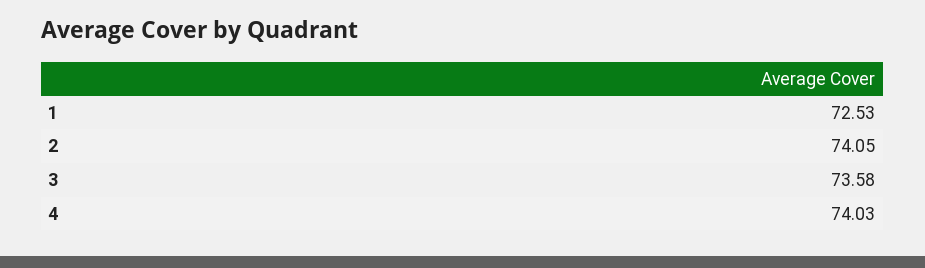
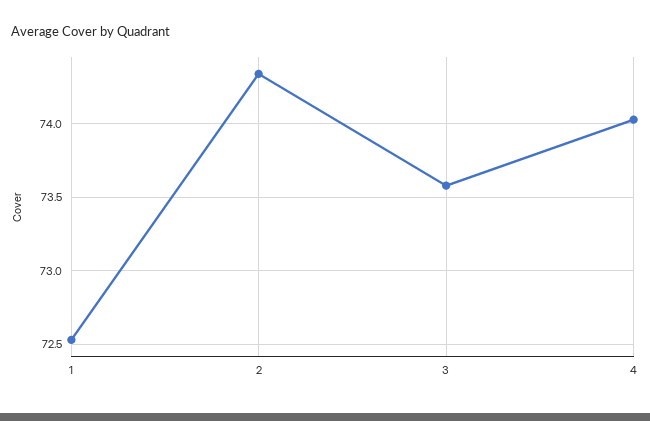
2: 74.05 -> 74.35

